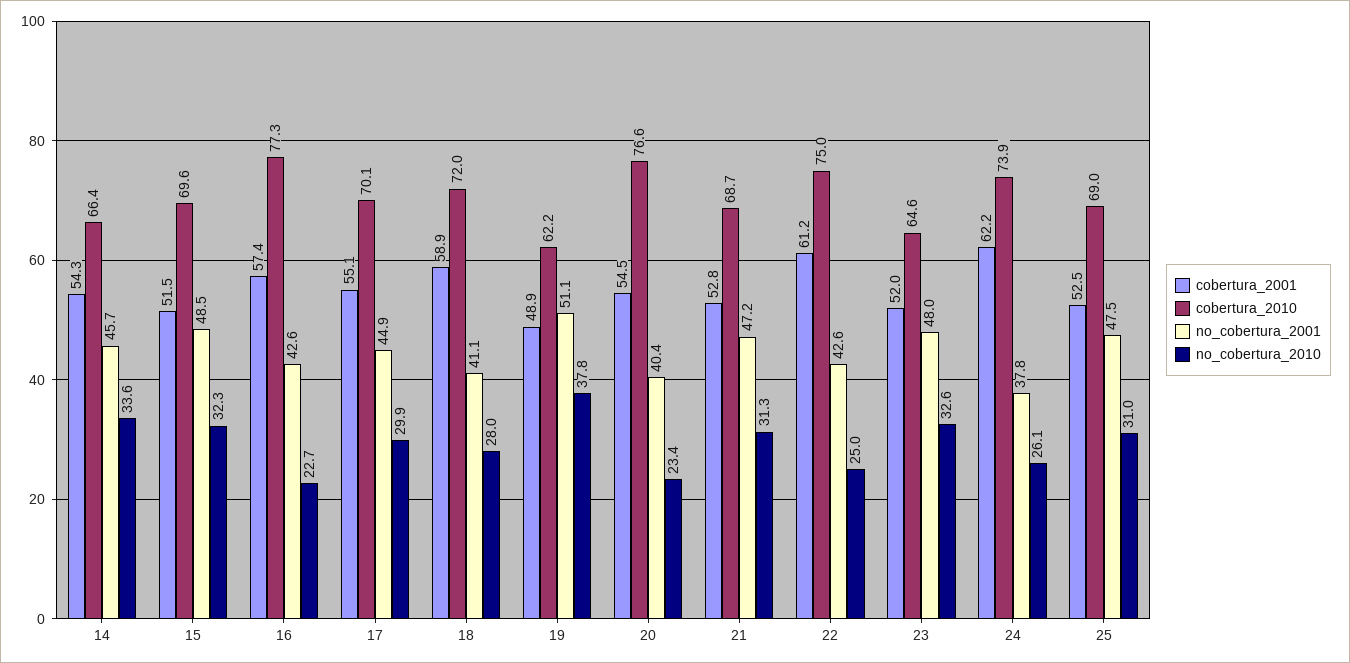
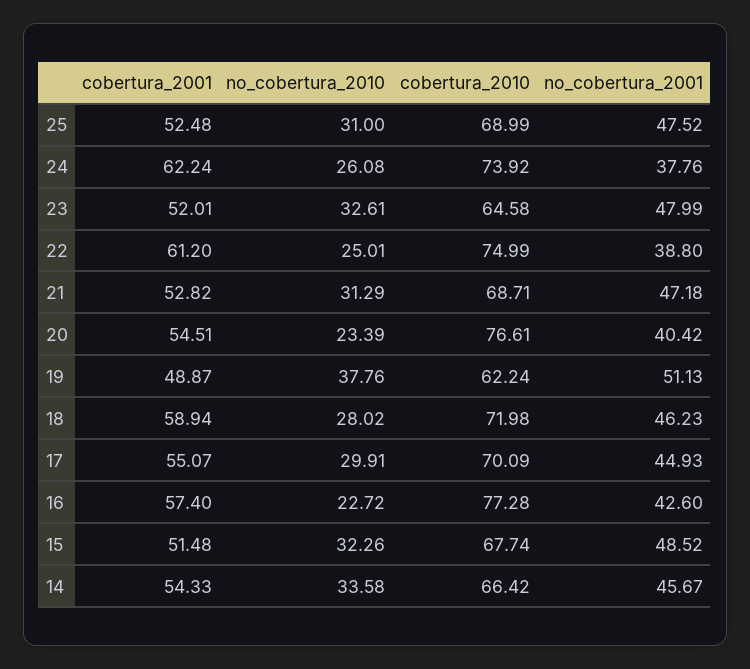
cobertura_2010, 15: 69.6 -> 67.74
no_cobertura_2001, 18: 41.1 -> 46.23
no_cobertura_2001, 22: 42.6 -> 38.8

